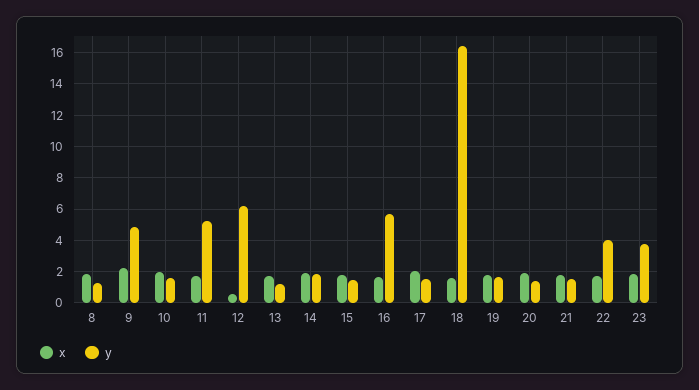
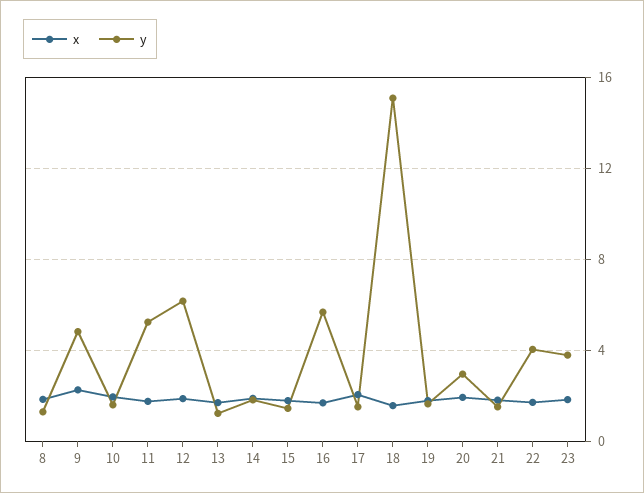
x, 12: 0.5 -> 2
y, 18: 16.5 -> 15
y, 20: 1.5 -> 3

